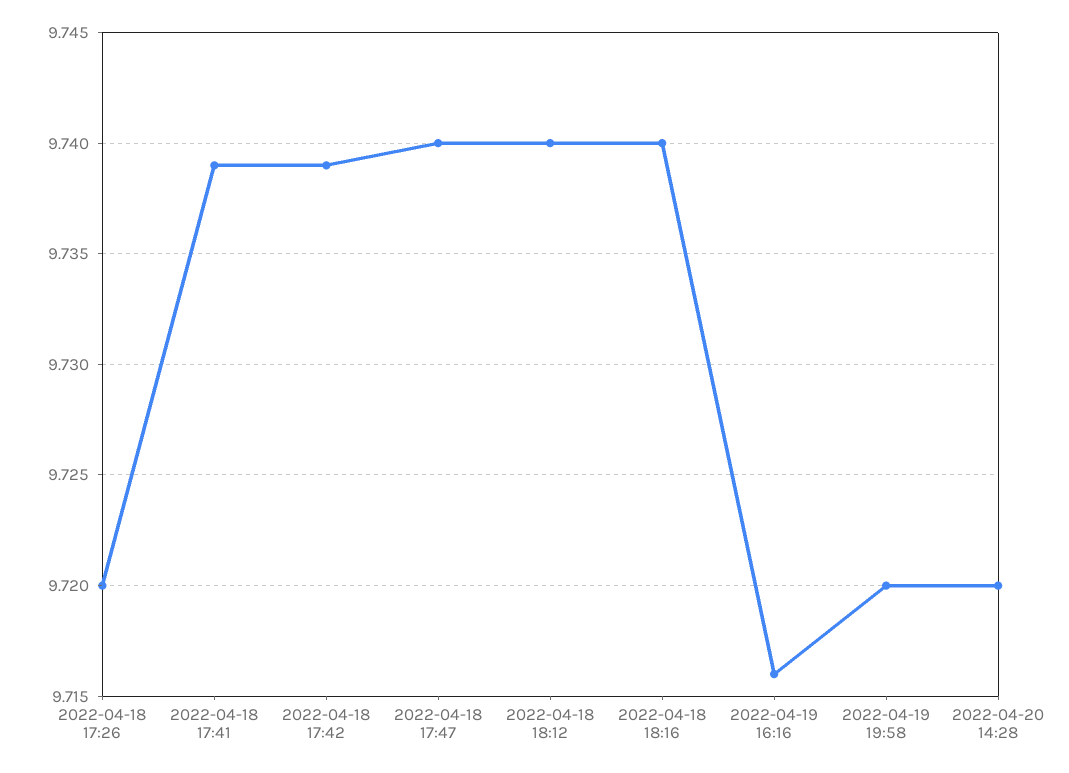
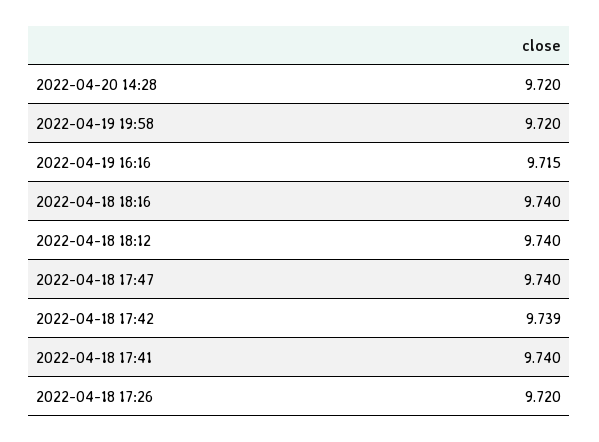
2022-04-18 17:41: 9.739 -> 9.74
2022-04-19 16:16: 9.716 -> 9.715

